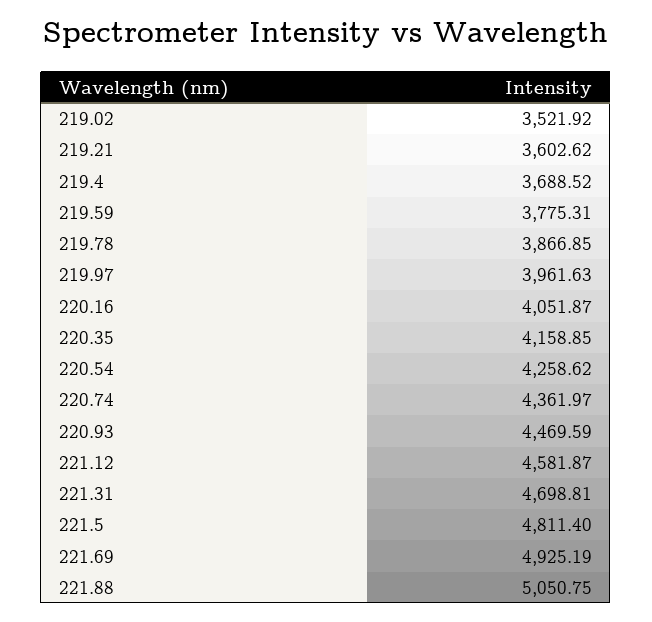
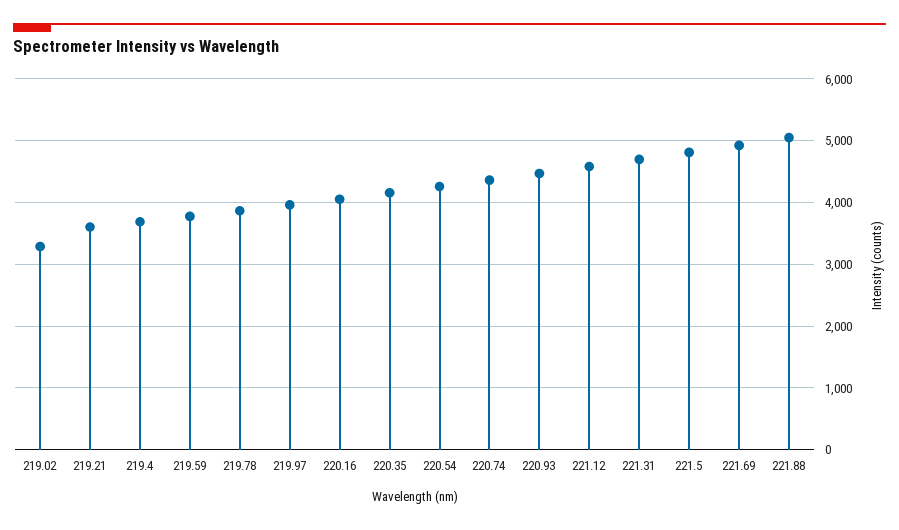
219.02: 3521.92 -> 3300

